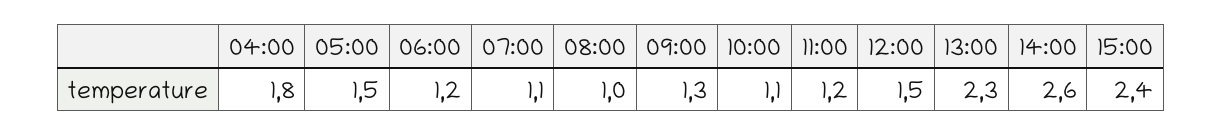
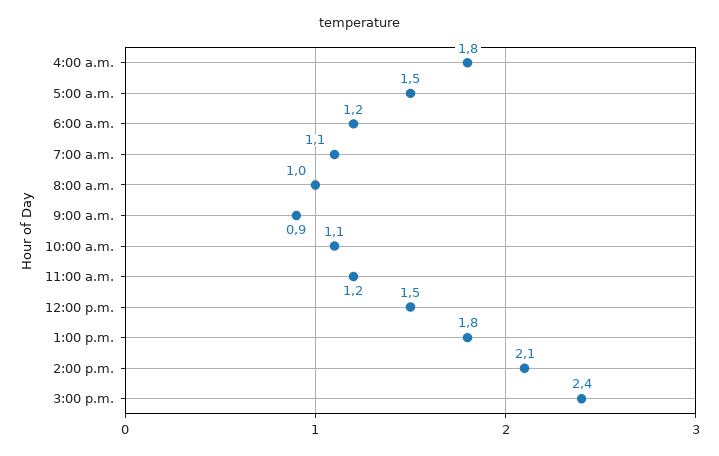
09:00: 1.3 -> 0.9
13:00: 2.3 -> 1.8
14:00: 2.6 -> 2.1

